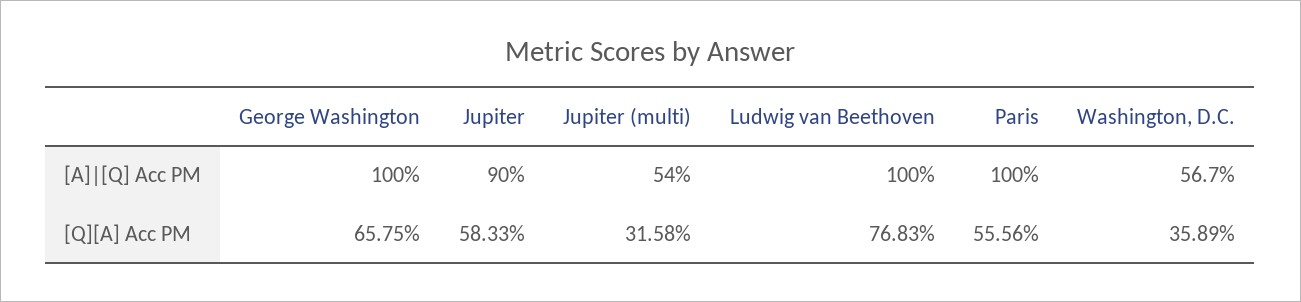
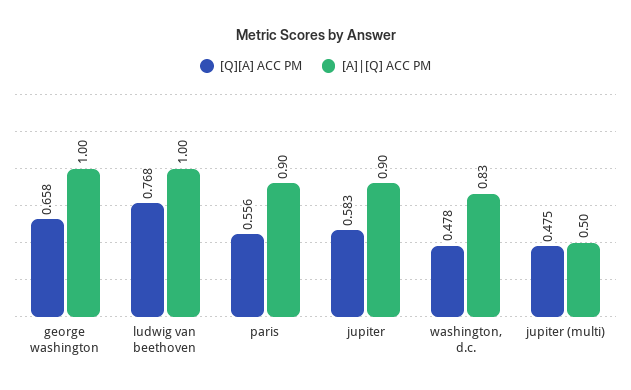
[A]|[Q] Acc PM, Jupiter (multi): 0.54 -> 0.5
[A]|[Q] Acc PM, Paris: 1 -> 0.9
[A]|[Q] Acc PM, Washington, D.C.: 0.567 -> 0.83
[Q][A] Acc PM, Jupiter (multi): 0.3158 -> 0.475
[Q][A] Acc PM, Washington, D.C.: 0.3589 -> 0.478

